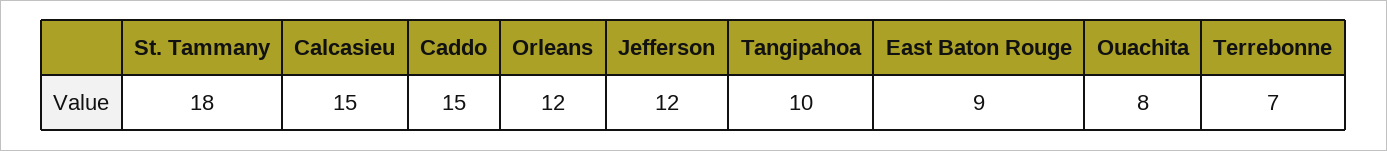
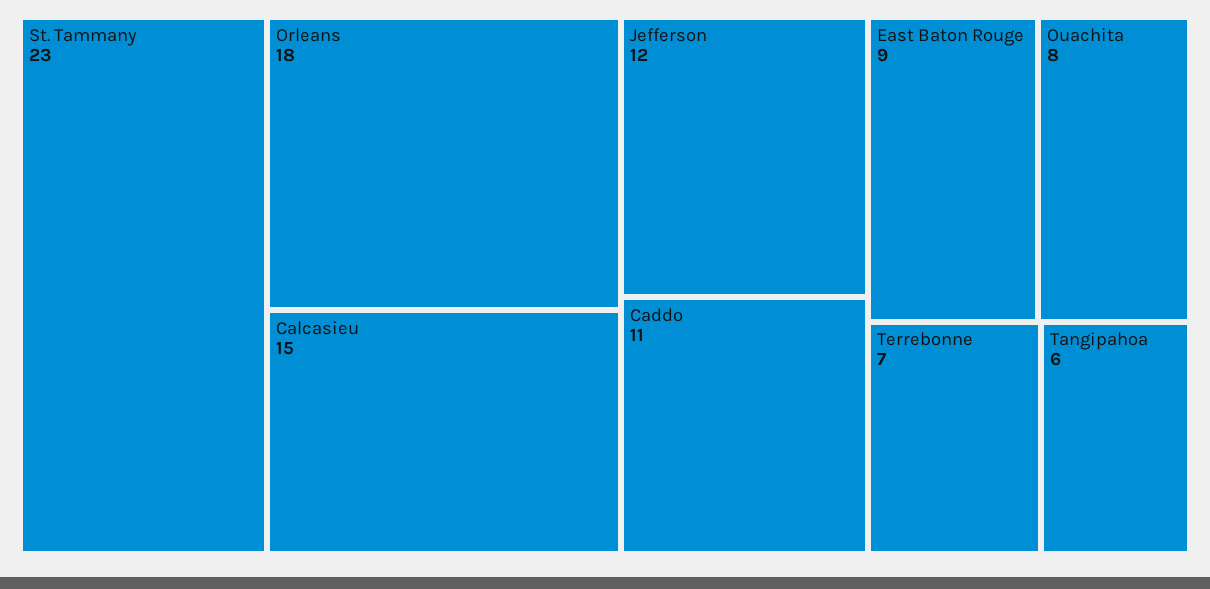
St. Tammany: 18 -> 23
Caddo: 15 -> 11
Orleans: 12 -> 18
Tangipahoa: 10 -> 6

